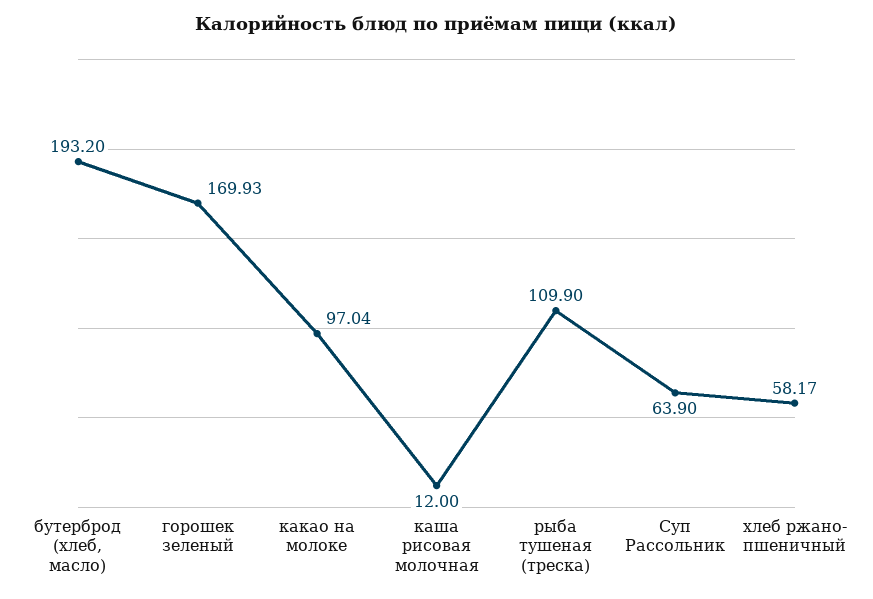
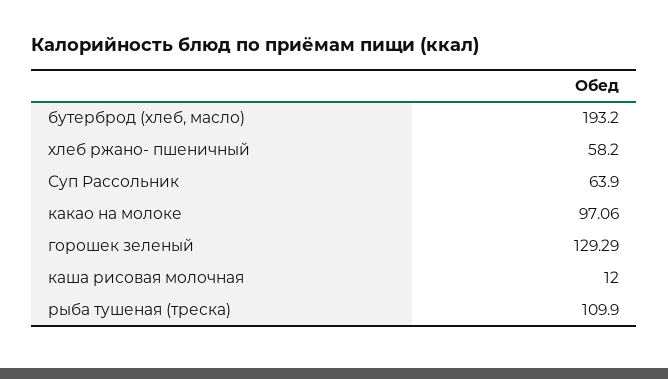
горошек зеленый: 169.93 -> 129.29
какао на молоке: 97.04 -> 97.06
хлеб ржано- пшеничный: 58.17 -> 58.2

